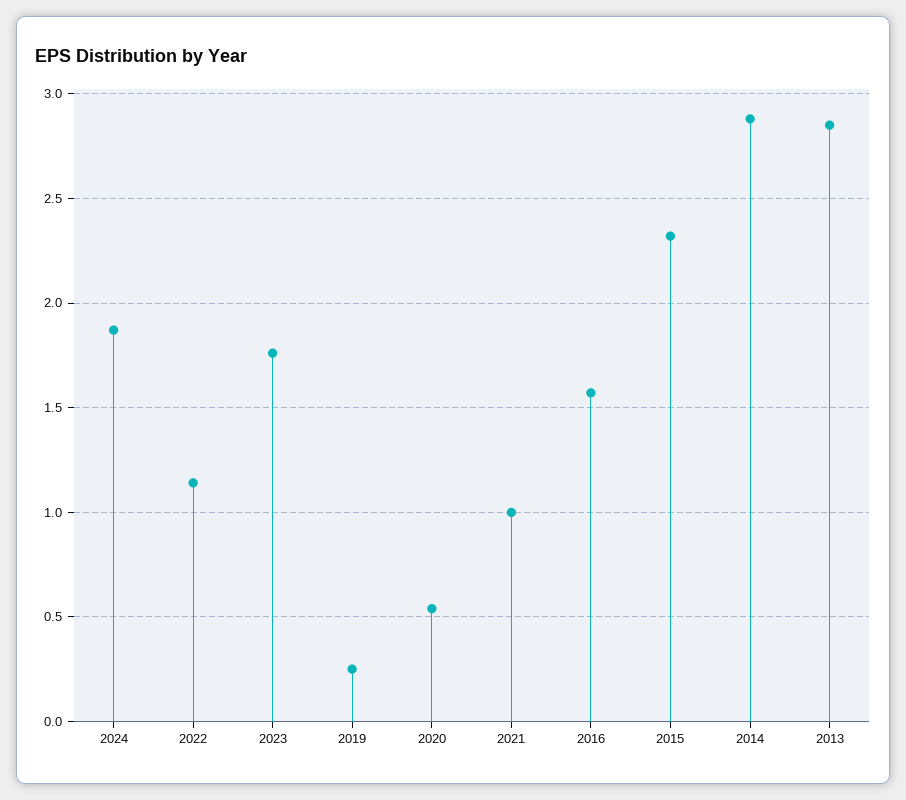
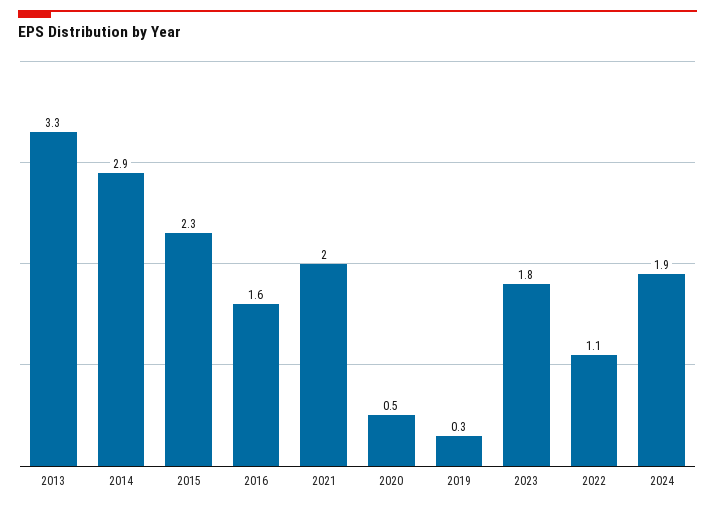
2021: 1 -> 2
2013: 2.85 -> 3.3

